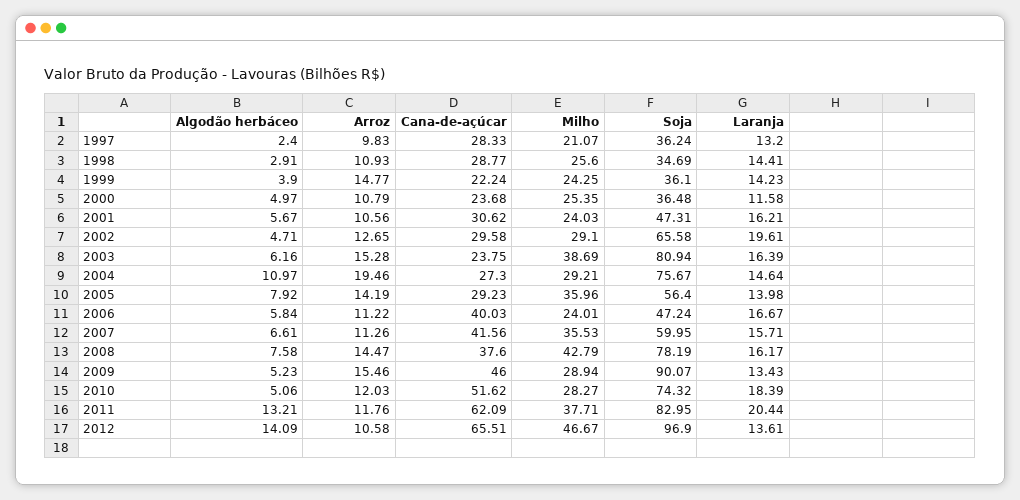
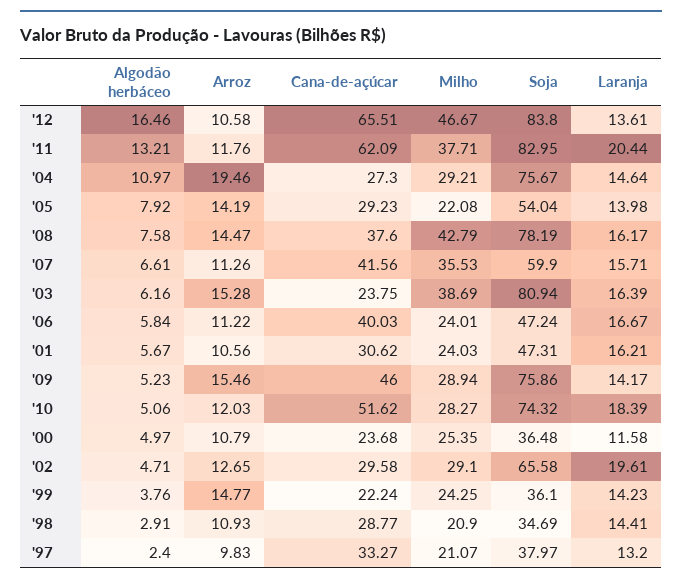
Cana-de-açúcar, 1997: 28.33 -> 33.27
Soja, 1997: 36.24 -> 37.97
Milho, 1998: 25.6 -> 20.9
Algodão herbáceo, 1999: 3.9 -> 3.76
Milho, 2005: 35.96 -> 22.08
Soja, 2005: 56.4 -> 54.04
Soja, 2007: 59.95 -> 59.9
Soja, 2009: 90.07 -> 75.86
Laranja, 2009: 13.43 -> 14.17
Algodão herbáceo, 2012: 14.09 -> 16.46
Soja, 2012: 96.9 -> 83.8

